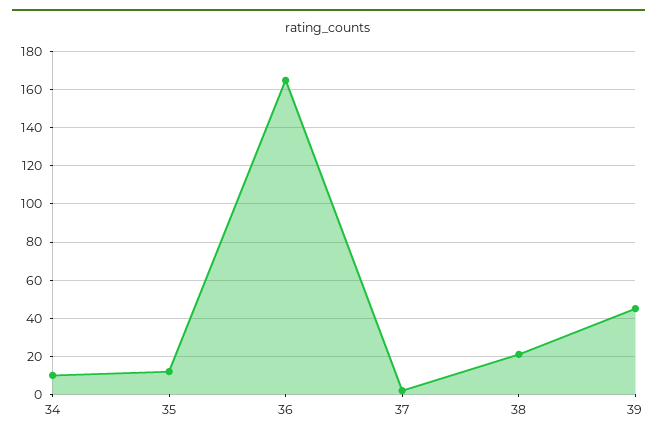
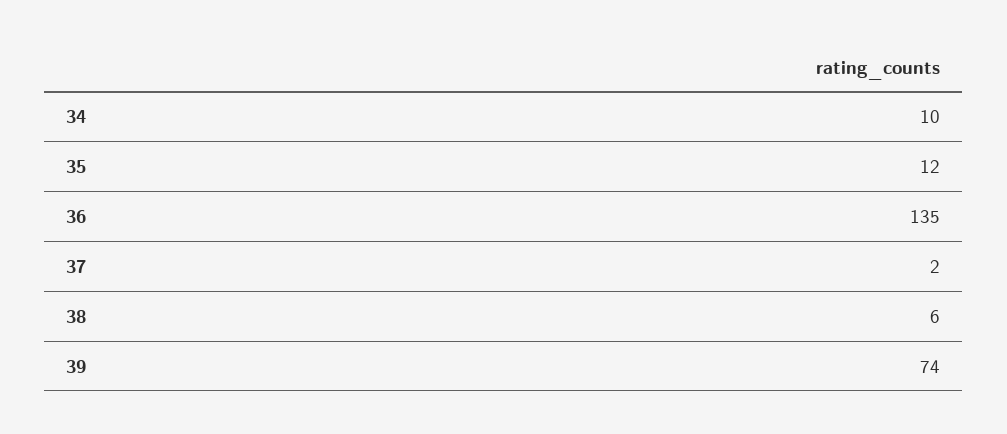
36: 165 -> 135
38: 20 -> 6
39: 45 -> 74

